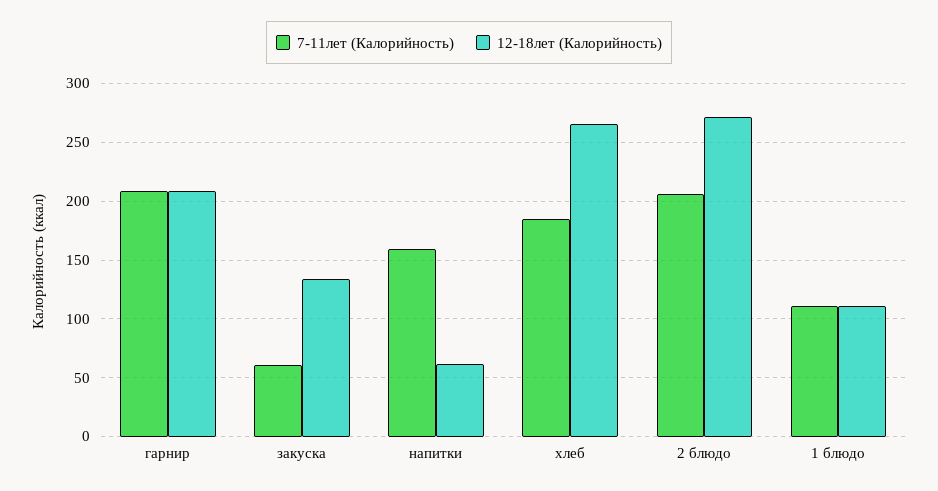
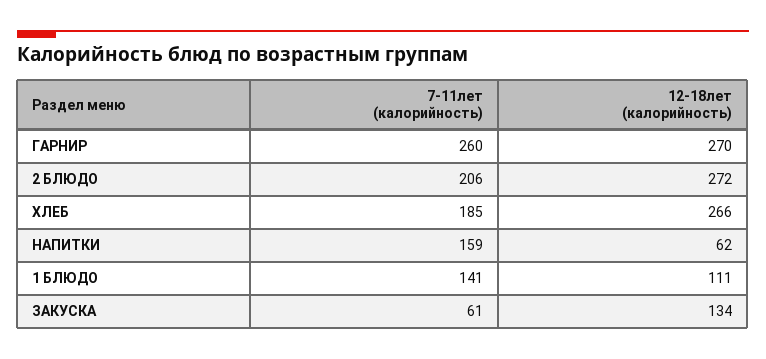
7-11лет (Калорийность), гарнир: 210 -> 260
12-18лет (Калорийность), гарнир: 210 -> 270
7-11лет (Калорийность), 1 блюдо: 110 -> 141

